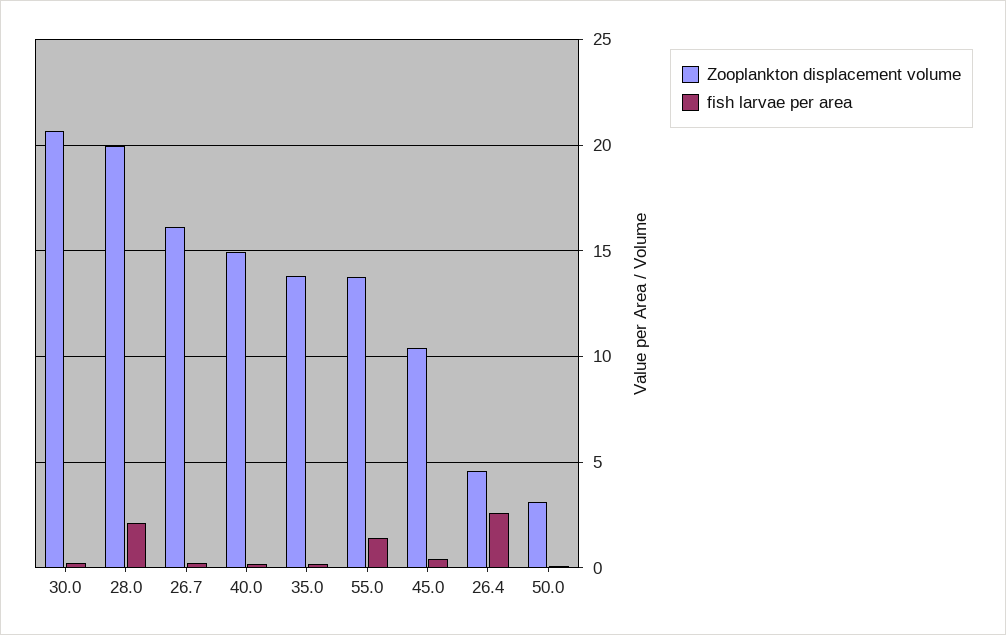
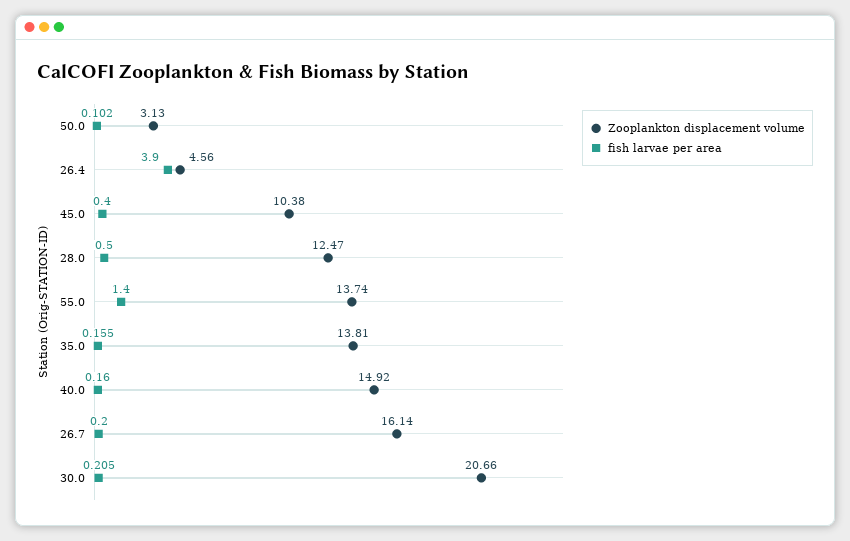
Zooplankton displacement volume, 28.0: 20 -> 12.47
fish larvae per area, 28.0: 2 -> 0.5
fish larvae per area, 26.4: 2.5 -> 3.9

